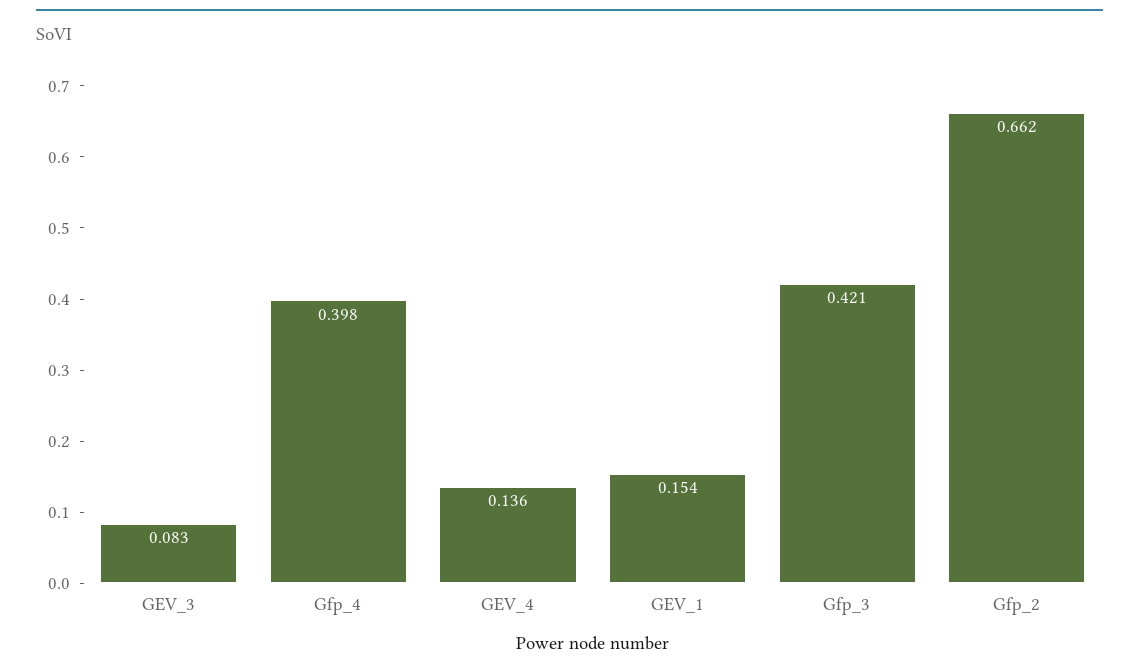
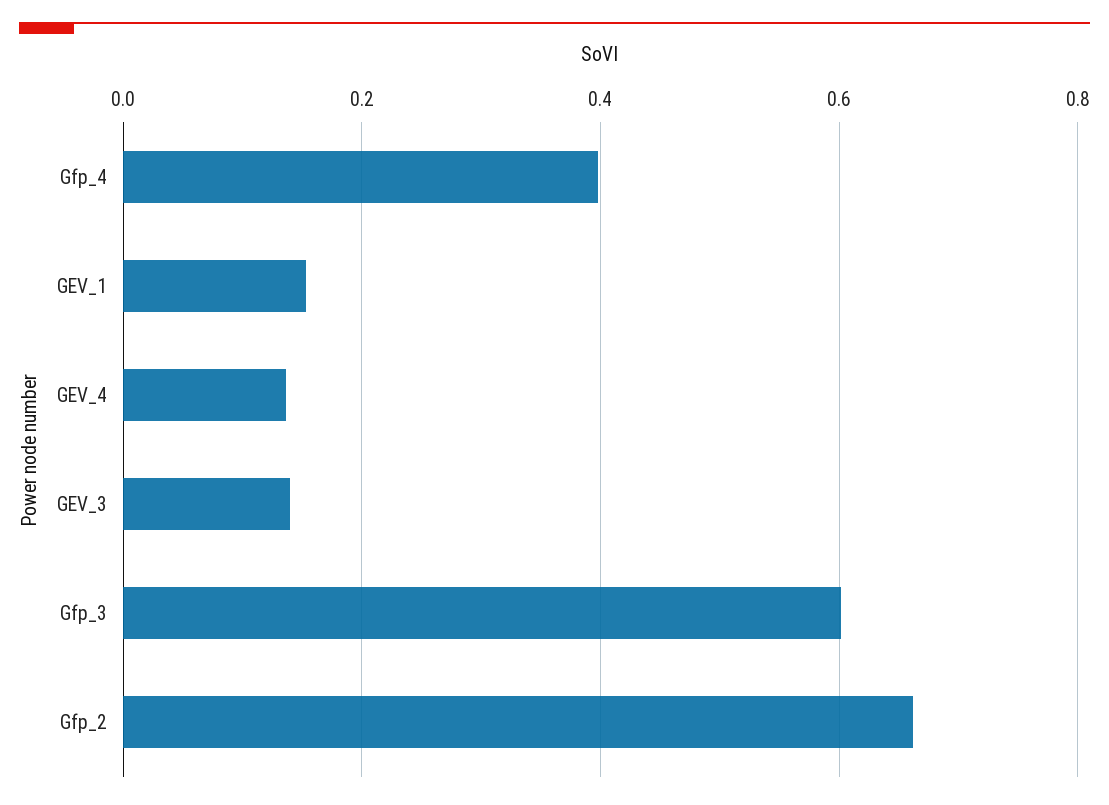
GEV_3: 0.083 -> 0.14
Gfp_3: 0.421 -> 0.6

